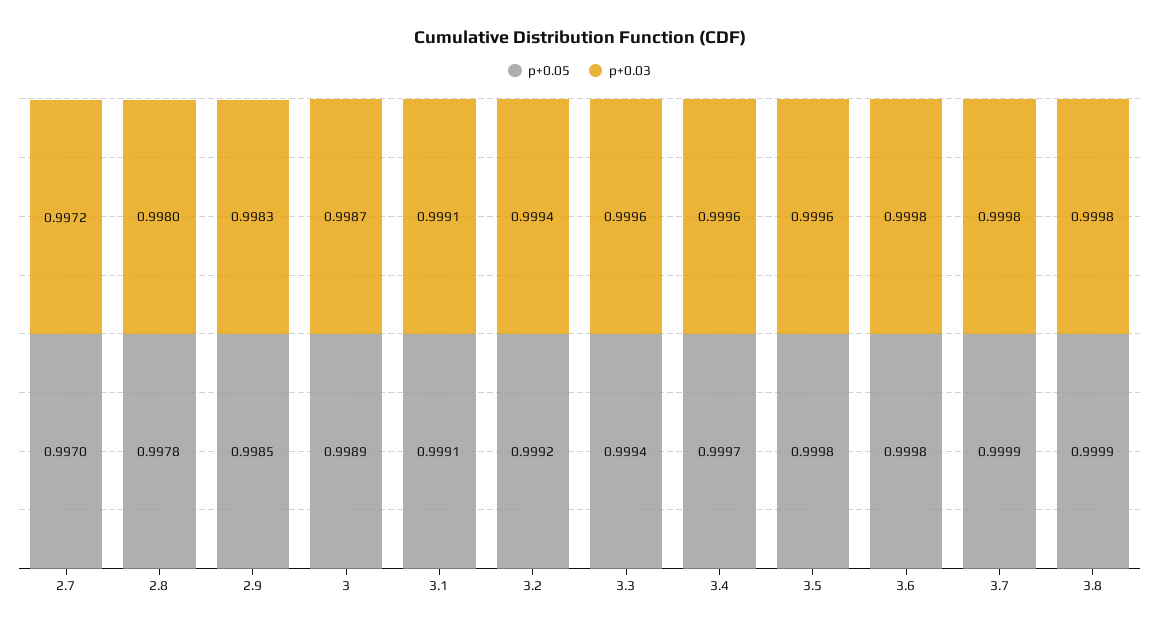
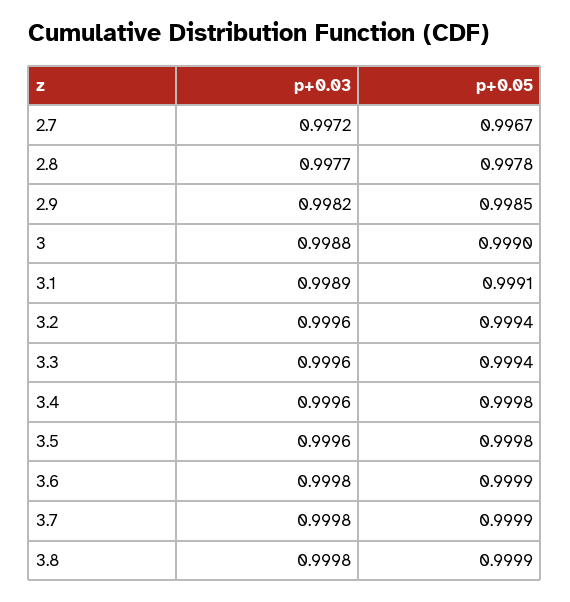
p+0.05, 2.7: 0.997 -> 0.9967
p+0.03, 2.8: 0.998 -> 0.9977
p+0.03, 2.9: 0.9983 -> 0.9982
p+0.05, 3: 0.9989 -> 0.999
p+0.03, 3: 0.9987 -> 0.9988
p+0.03, 3.1: 0.9991 -> 0.9989
p+0.05, 3.2: 0.9992 -> 0.9994
p+0.03, 3.2: 0.9994 -> 0.9996
p+0.05, 3.4: 0.9997 -> 0.9998
p+0.05, 3.6: 0.9998 -> 0.9999

